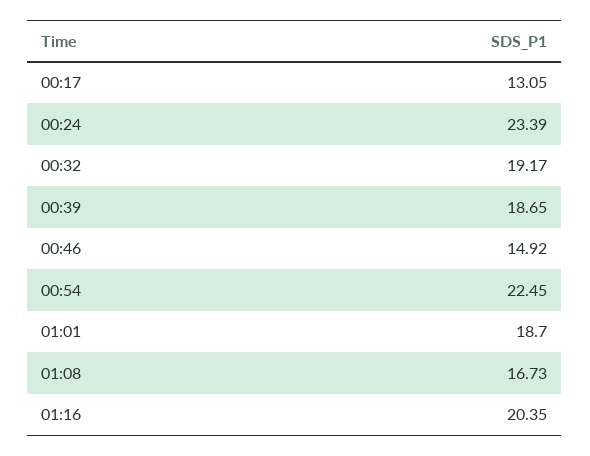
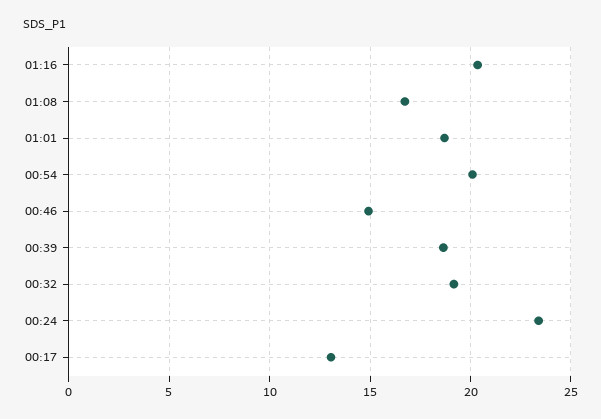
00:54: 22.45 -> 20

